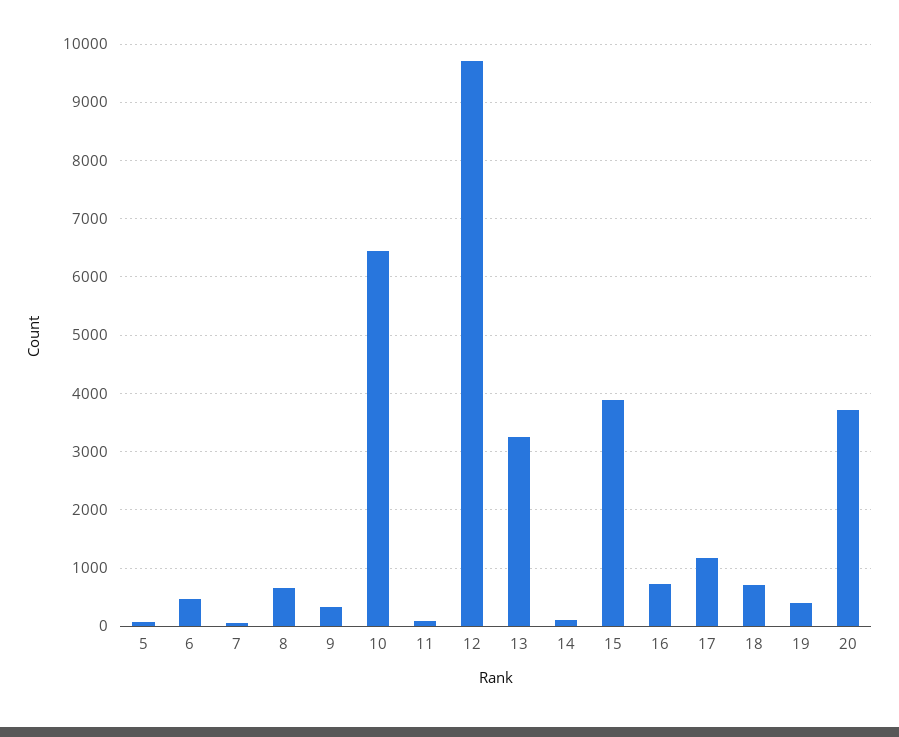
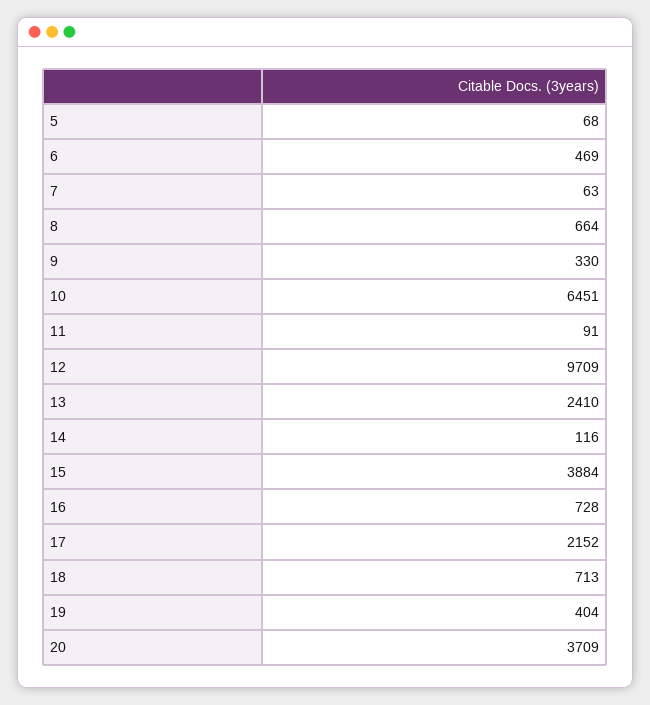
13: 3200 -> 2410
17: 1200 -> 2152

